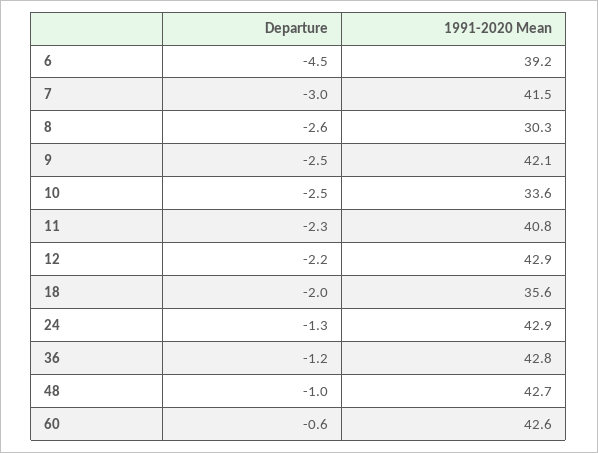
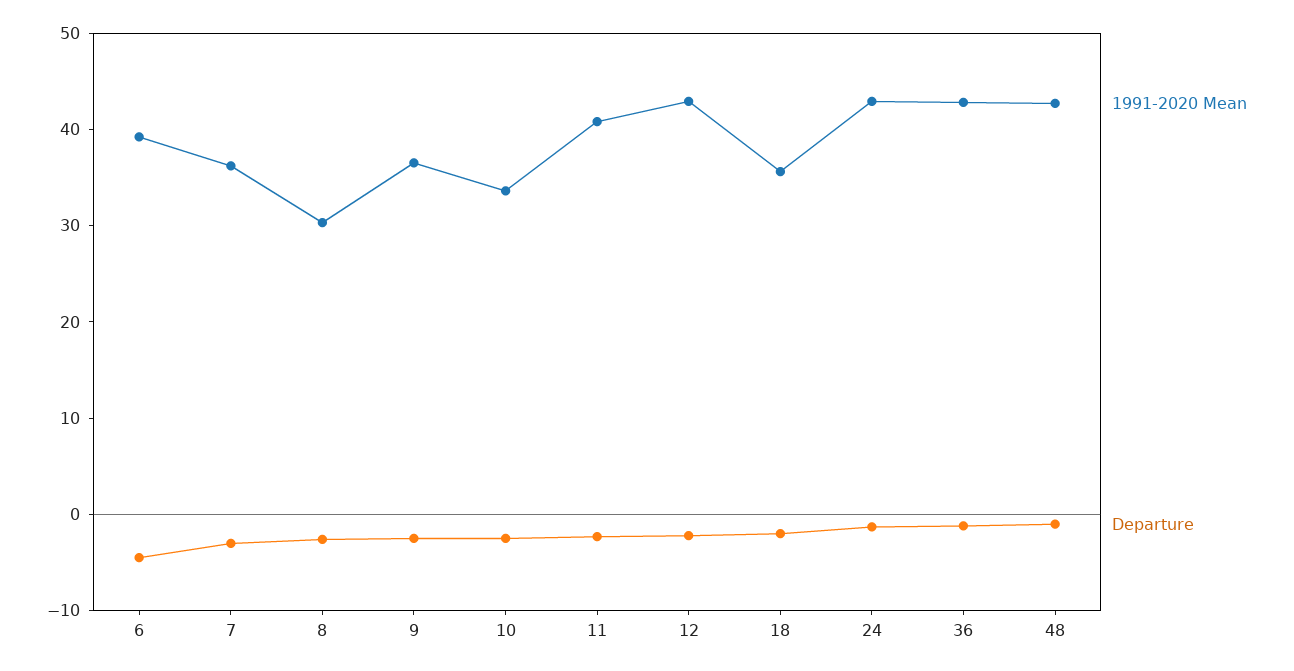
1991-2020 Mean, 7: 41.5 -> 36
1991-2020 Mean, 9: 42.1 -> 36
Departure, 60: -0.6 -> none
1991-2020 Mean, 60: 42.6 -> none

